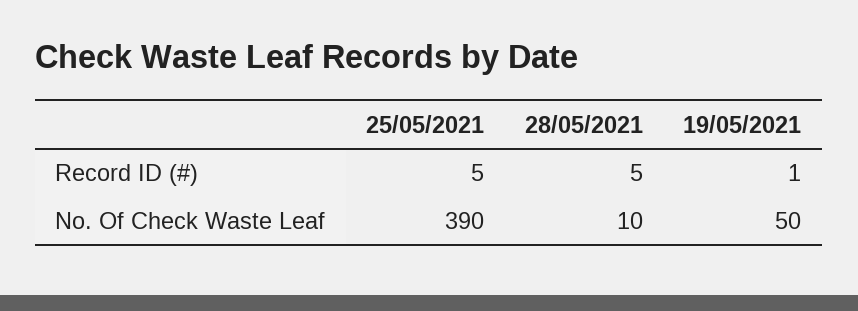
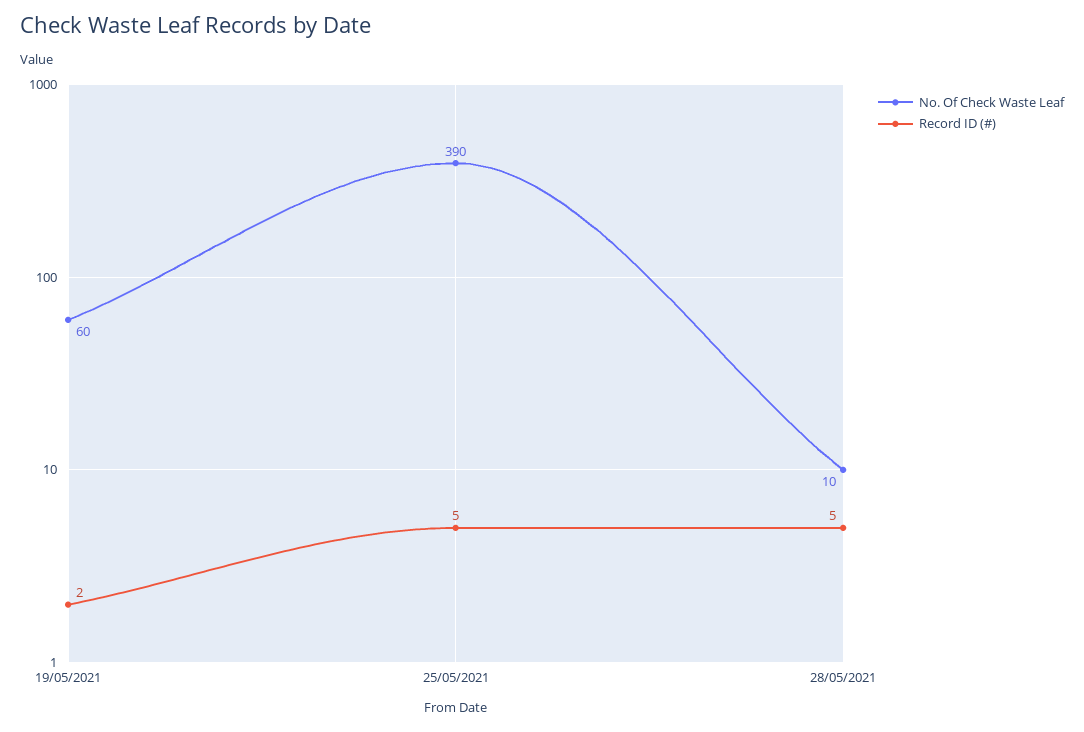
Record ID (#), 19/05/2021: 1 -> 2
No. Of Check Waste Leaf, 19/05/2021: 50 -> 60

